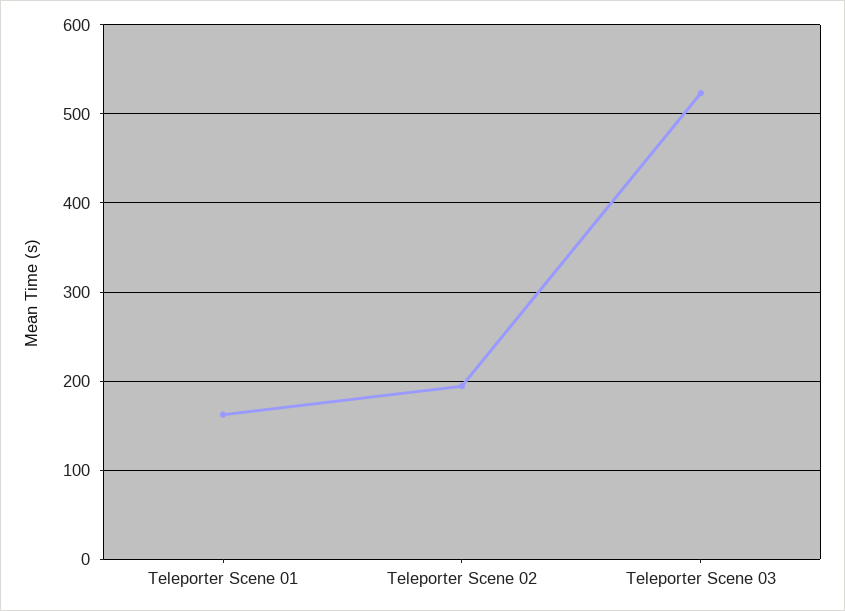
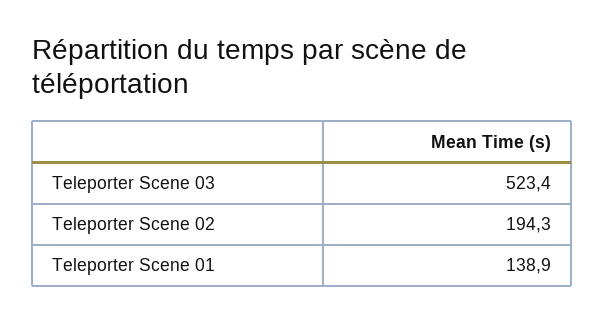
Teleporter Scene 01: 160 -> 138.9

